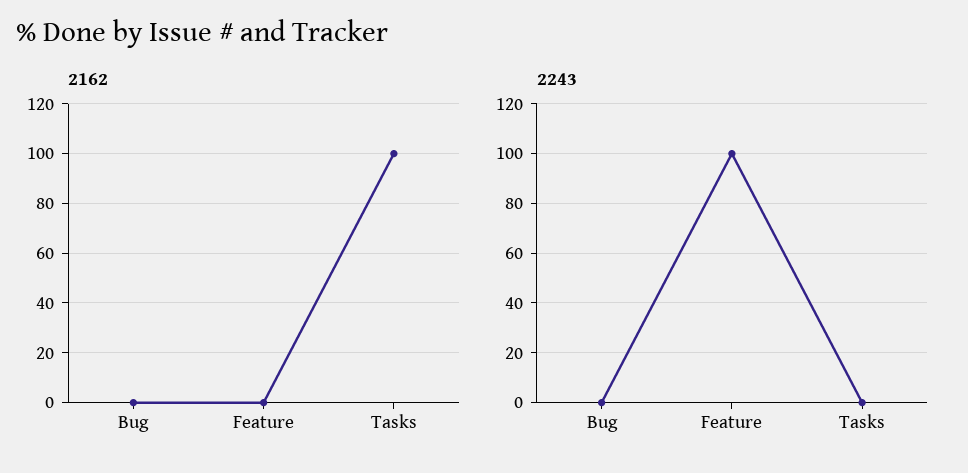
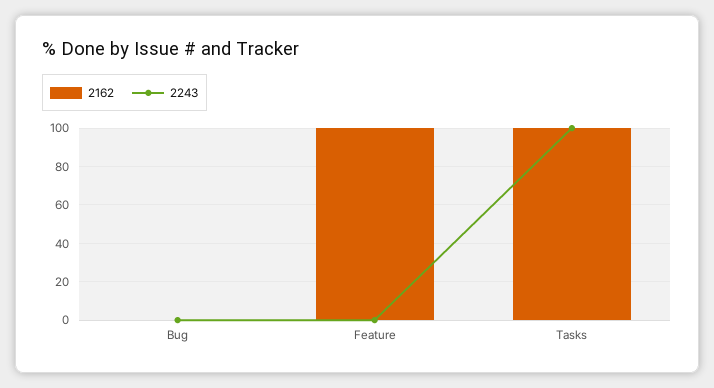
2162, Feature: 0 -> 100
2243, Feature: 100 -> 0
2243, Tasks: 0 -> 100

